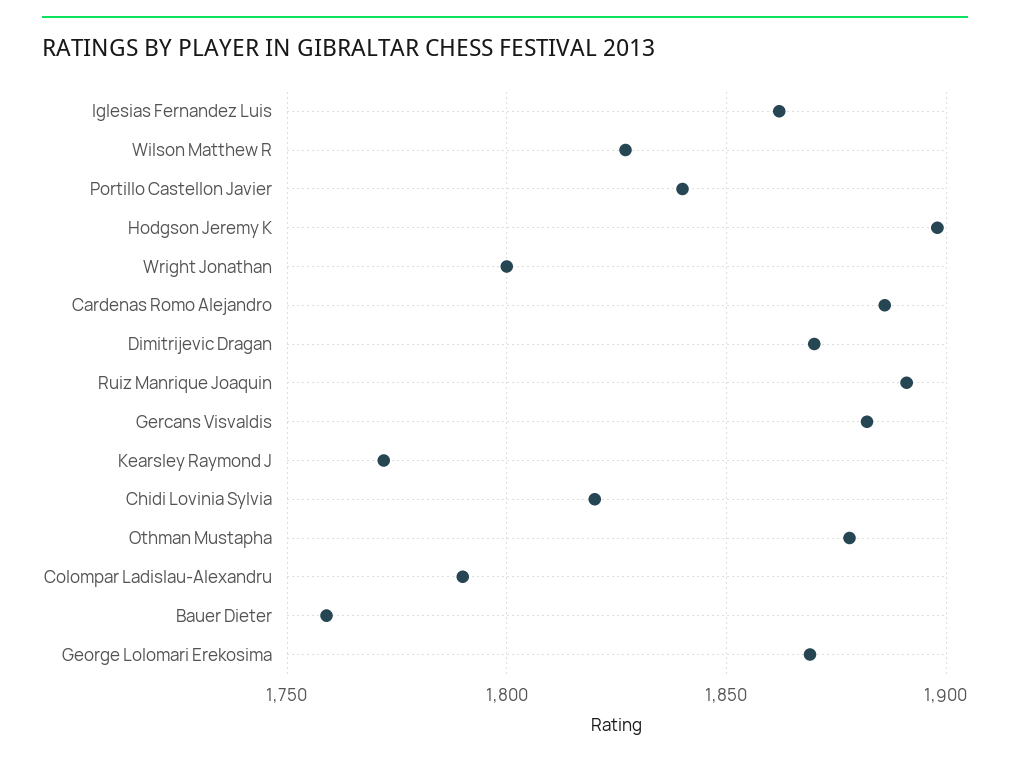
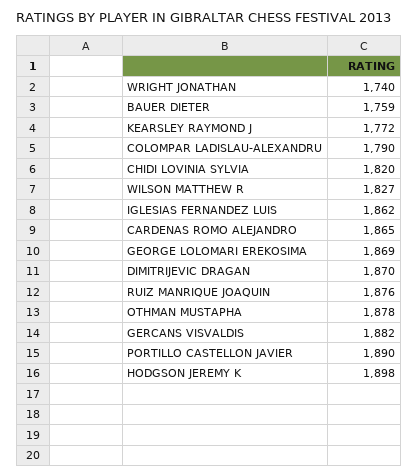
Portillo Castellon Javier: 1840 -> 1890
Wright Jonathan: 1800 -> 1740
Cardenas Romo Alejandro: 1885 -> 1865
Ruiz Manrique Joaquin: 1890 -> 1876

